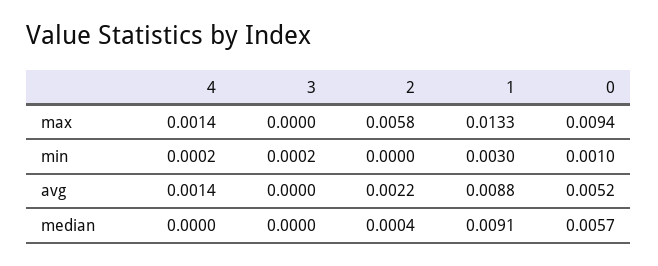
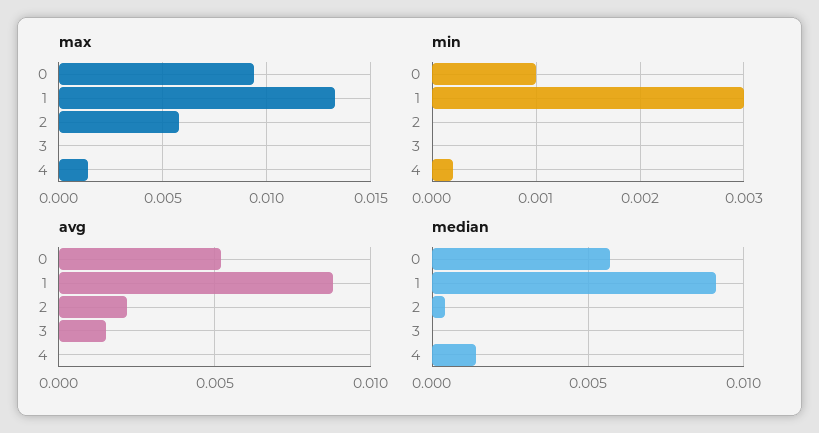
min, 3: 0.0002 -> 0
avg, 4: 0.0014 -> 0
avg, 3: 0 -> 0.0015
median, 4: 0 -> 0.0015

